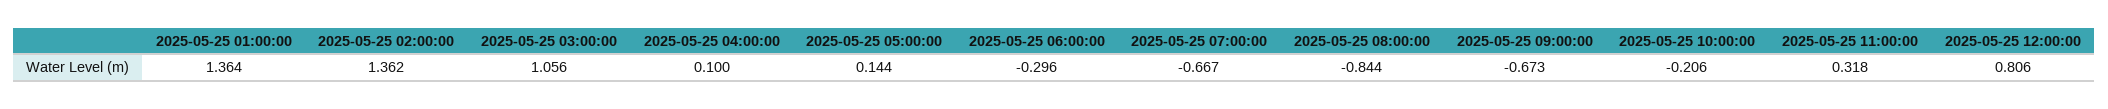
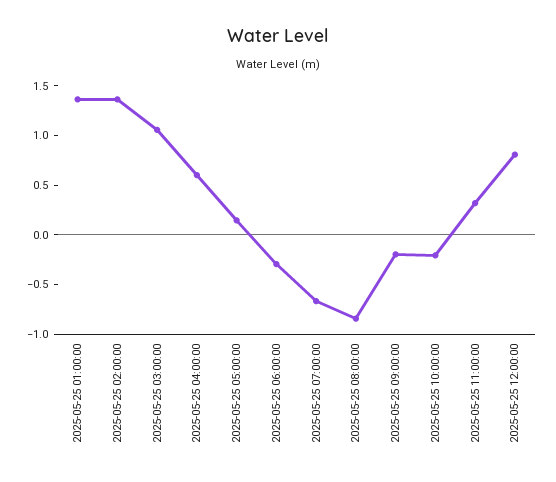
2025-05-25 04:00:00: 0.1 -> 0.6
2025-05-25 09:00:00: -0.673 -> -0.2

